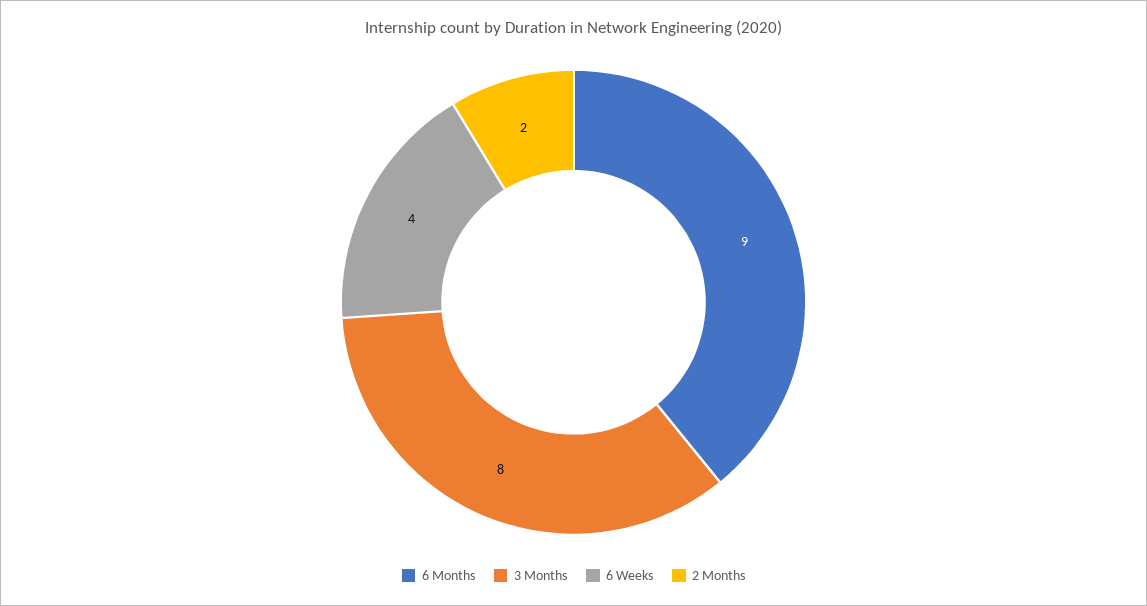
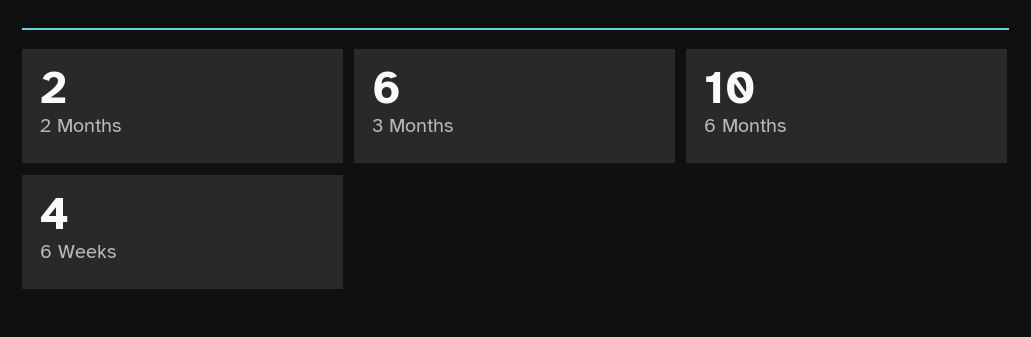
6 Months: 9 -> 10
3 Months: 8 -> 6

